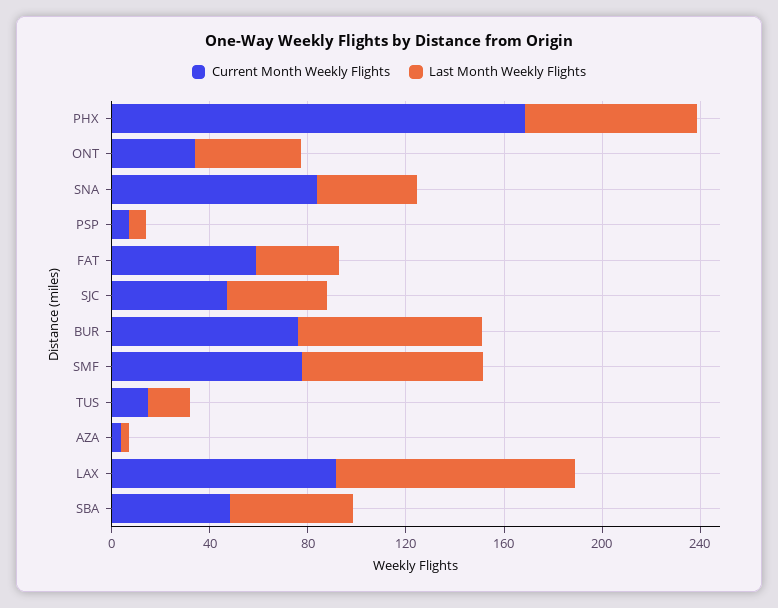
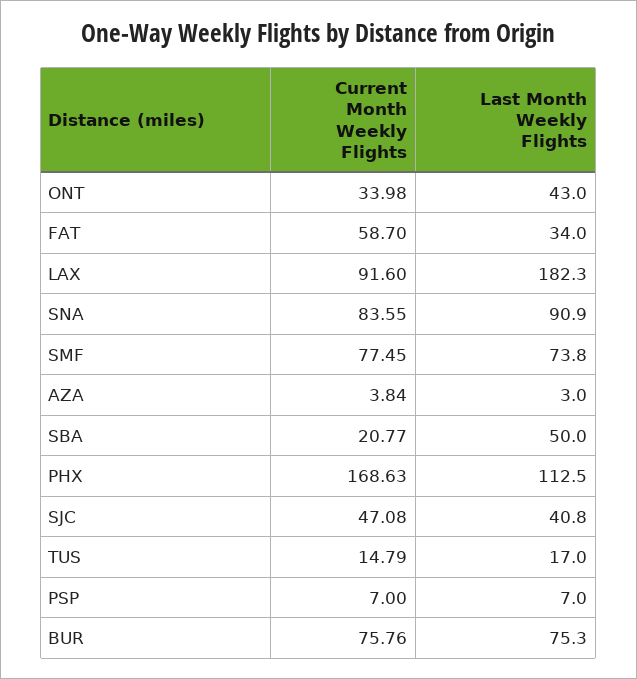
Last Month Weekly Flights, PHX: 70 -> 112.5
Last Month Weekly Flights, SNA: 40 -> 90.9
Last Month Weekly Flights, LAX: 100 -> 182.3
Current Month Weekly Flights, SBA: 50 -> 20.77

